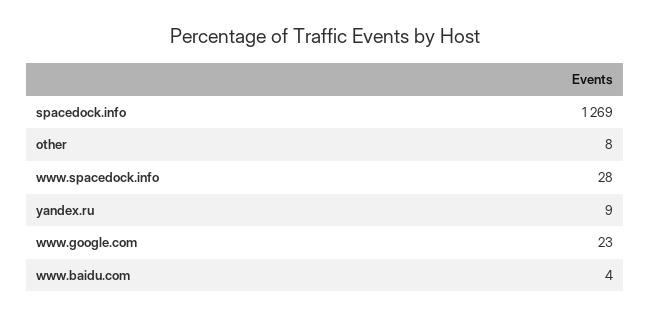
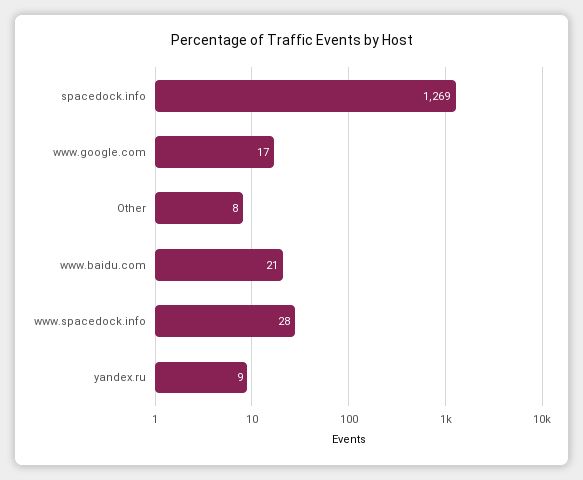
www.google.com: 23 -> 17
www.baidu.com: 4 -> 21

